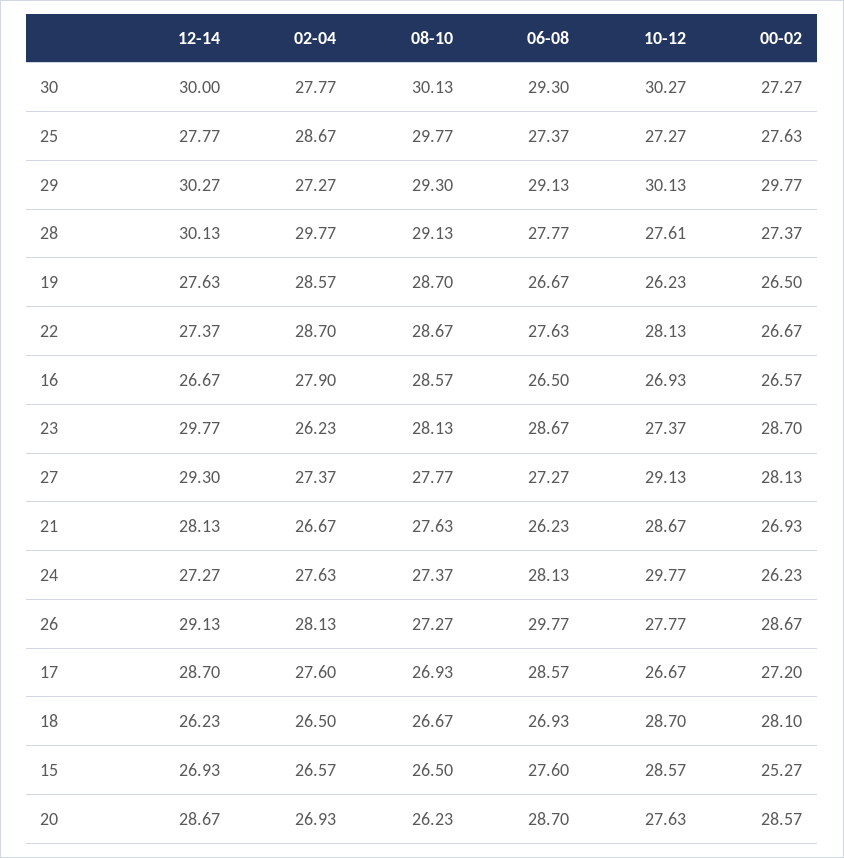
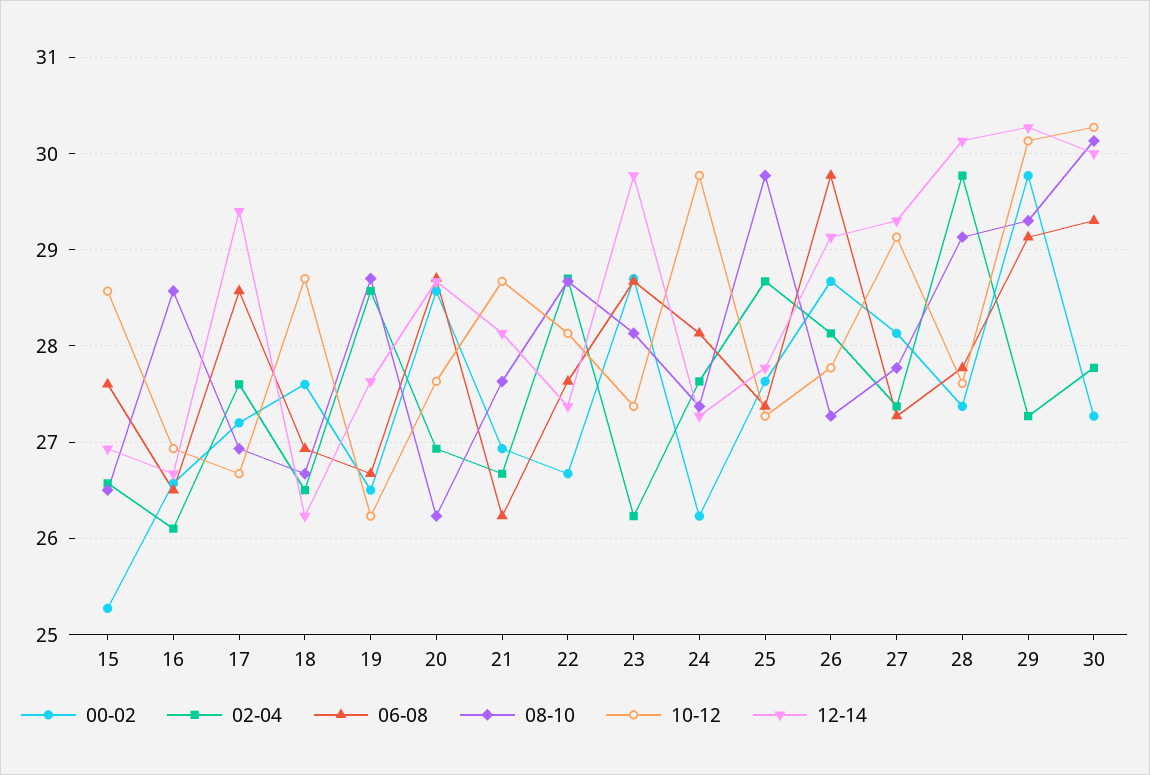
02-04, 16: 27.9 -> 26.1
12-14, 17: 28.7 -> 29.4
00-02, 18: 28.1 -> 27.6

